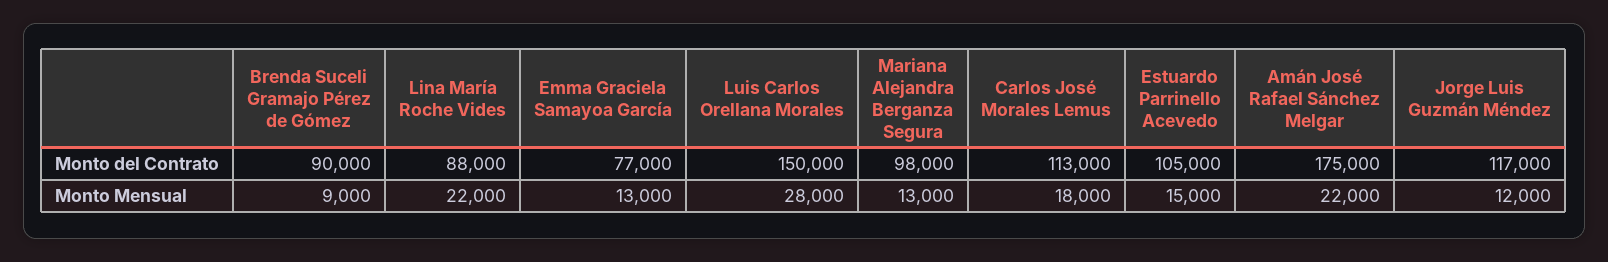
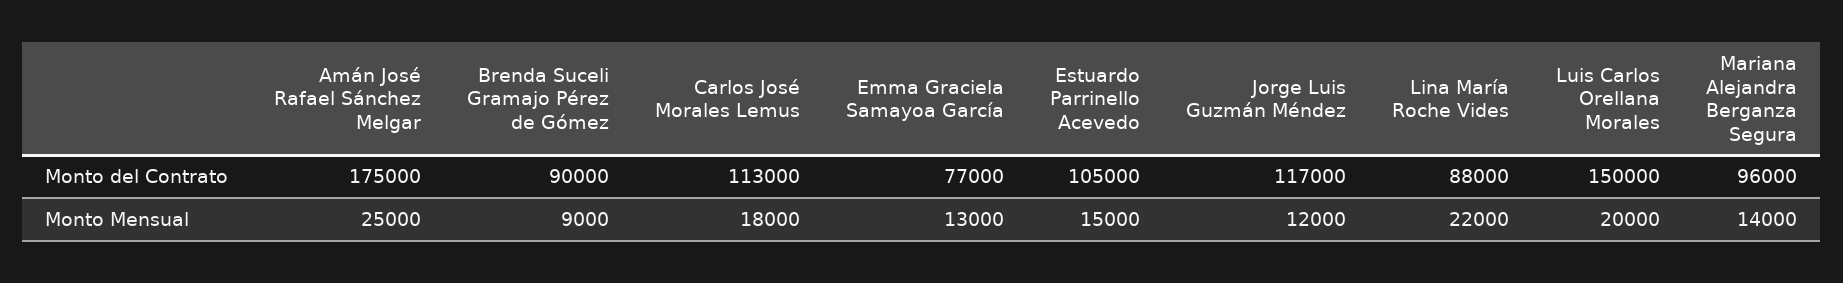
Mariana Alejandra Berganza Segura, Monto del Contrato: 98000 -> 96000
Luis Carlos Orellana Morales, Monto Mensual: 28000 -> 20000
Mariana Alejandra Berganza Segura, Monto Mensual: 13000 -> 14000
Amán José Rafael Sánchez Melgar, Monto Mensual: 22000 -> 25000

